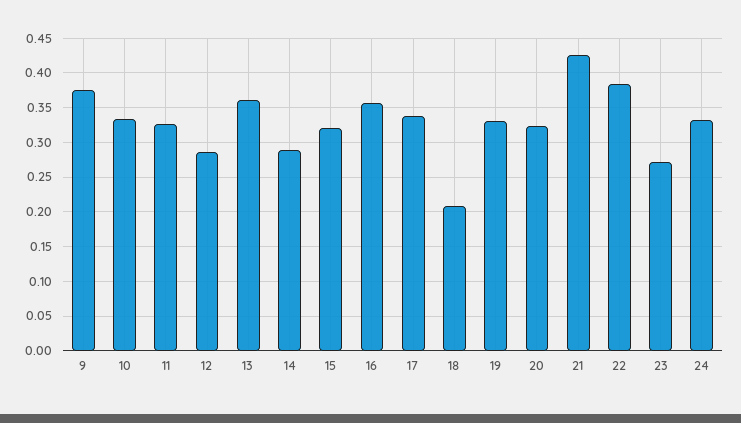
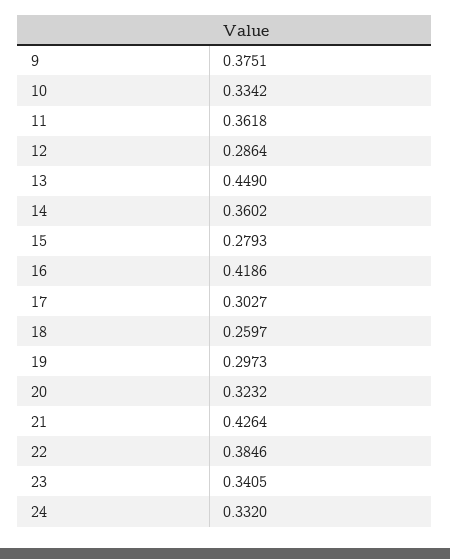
11: 0.33 -> 0.3618
13: 0.36 -> 0.449
14: 0.29 -> 0.3602
15: 0.32 -> 0.2793
16: 0.36 -> 0.4186
17: 0.34 -> 0.3027
18: 0.21 -> 0.2597
19: 0.33 -> 0.2973
23: 0.27 -> 0.3405

